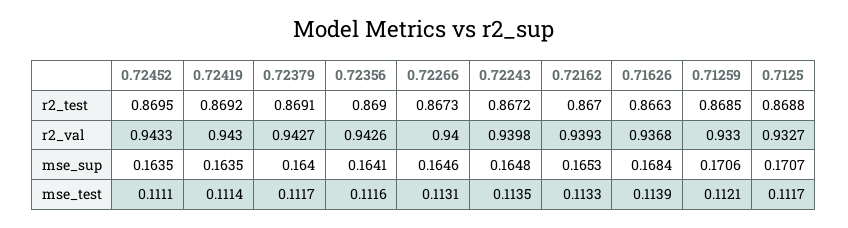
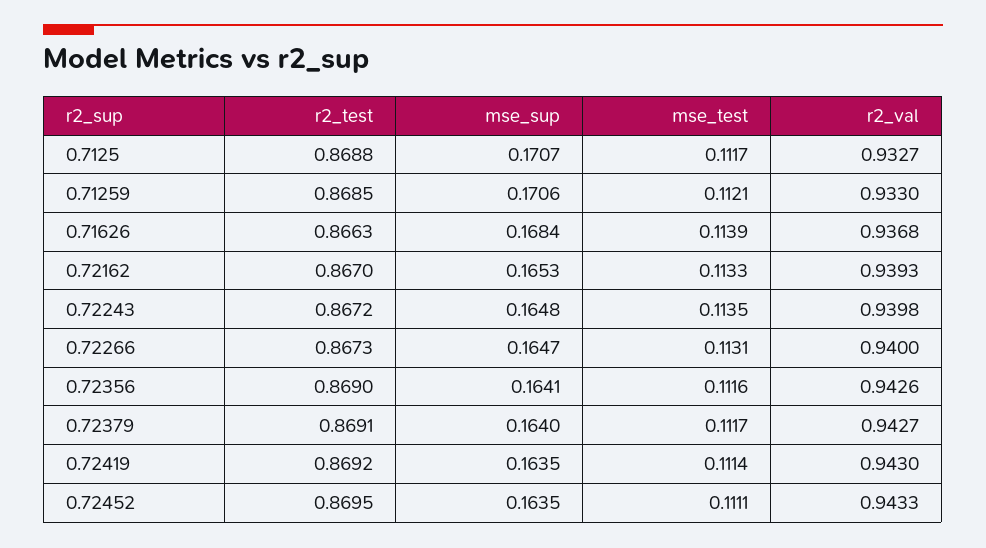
0.72266, mse_sup: 0.1646 -> 0.1647

